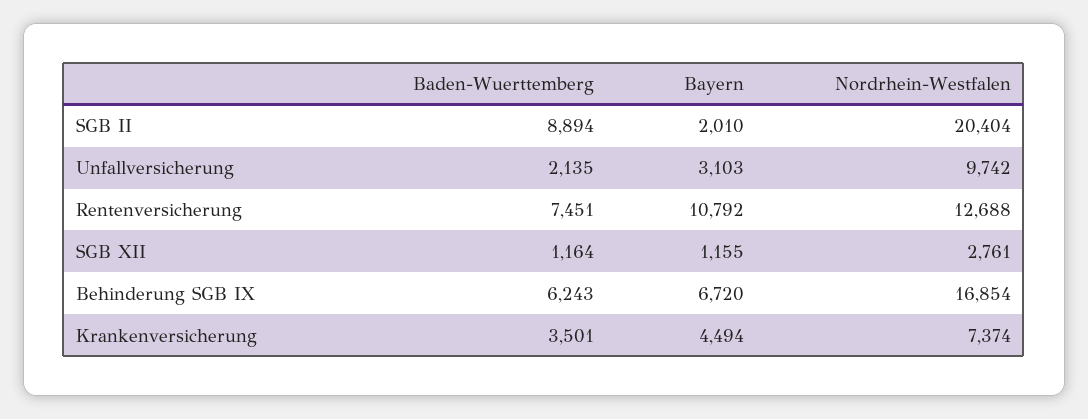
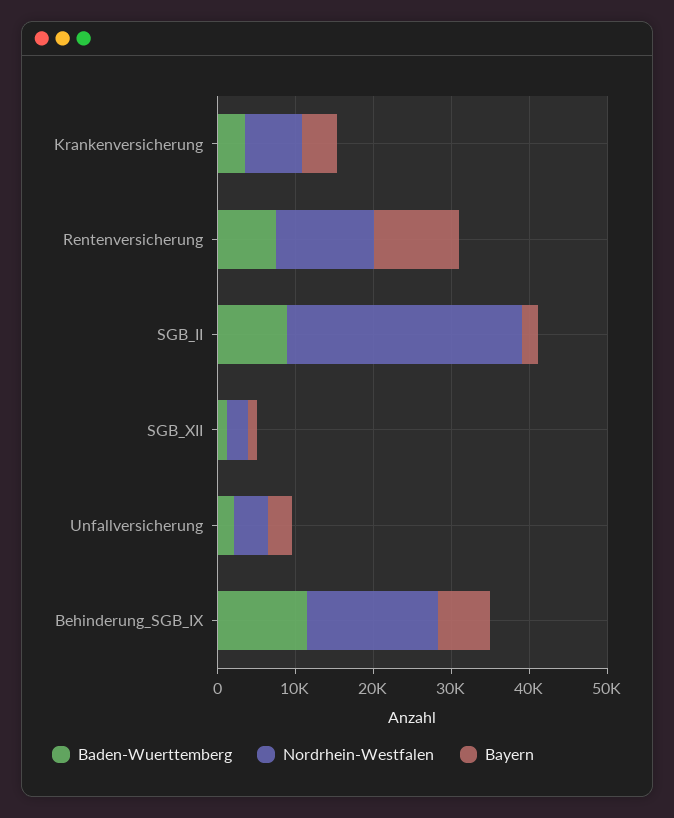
Nordrhein-Westfalen, SGB II: 20404 -> 30000
Nordrhein-Westfalen, Unfallversicherung: 9742 -> 4000
Baden-Wuerttemberg, Behinderung SGB IX: 6243 -> 12000

